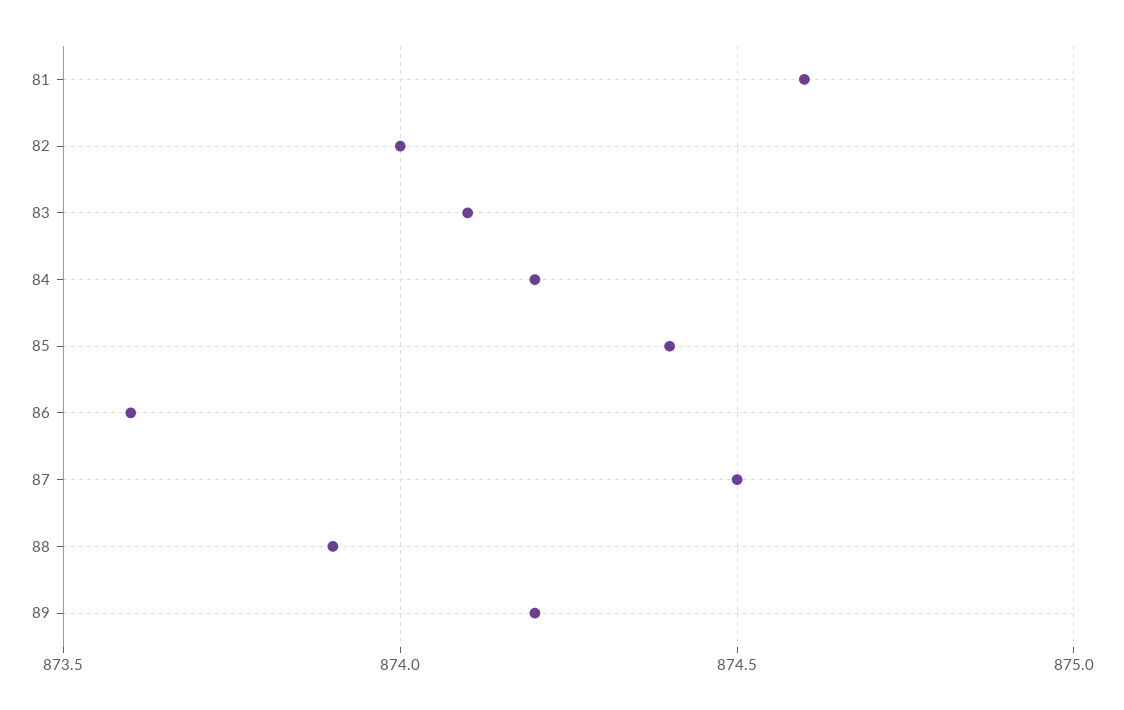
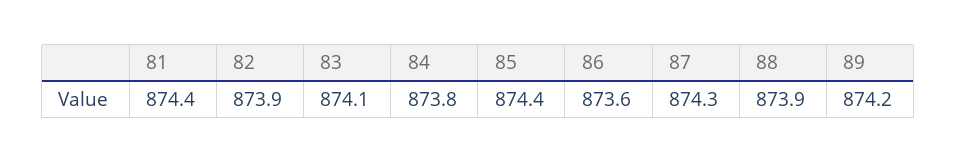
81: 874.6 -> 874.4
82: 874 -> 873.9
84: 874.2 -> 873.8
87: 874.5 -> 874.3

